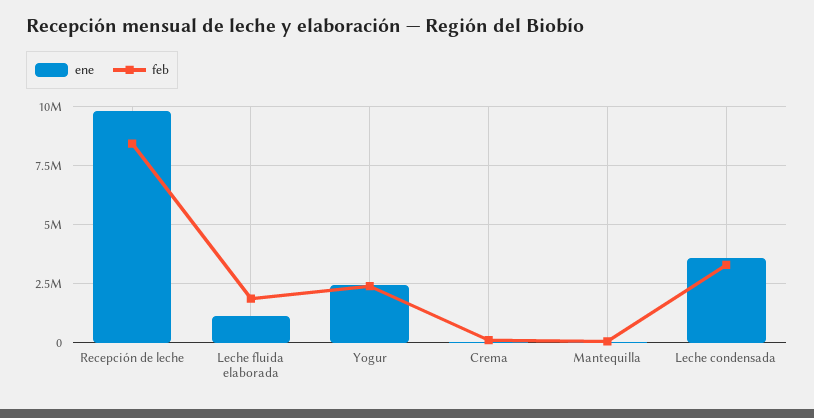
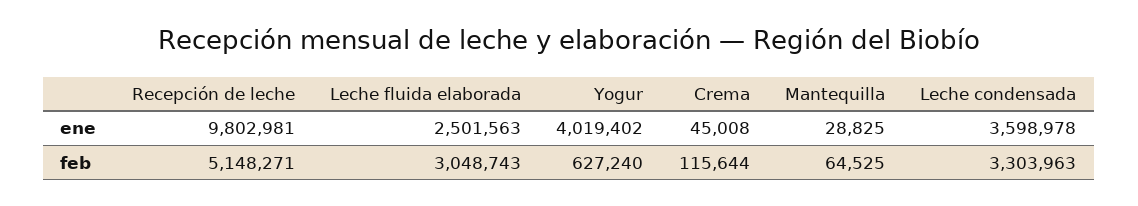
feb, Recepción de leche: 8500000 -> 5148271
ene, Leche fluida elaborada: 1000000 -> 2501563
feb, Leche fluida elaborada: 2000000 -> 3048743
ene, Yogur: 2500000 -> 4019402
feb, Yogur: 2500000 -> 627240

